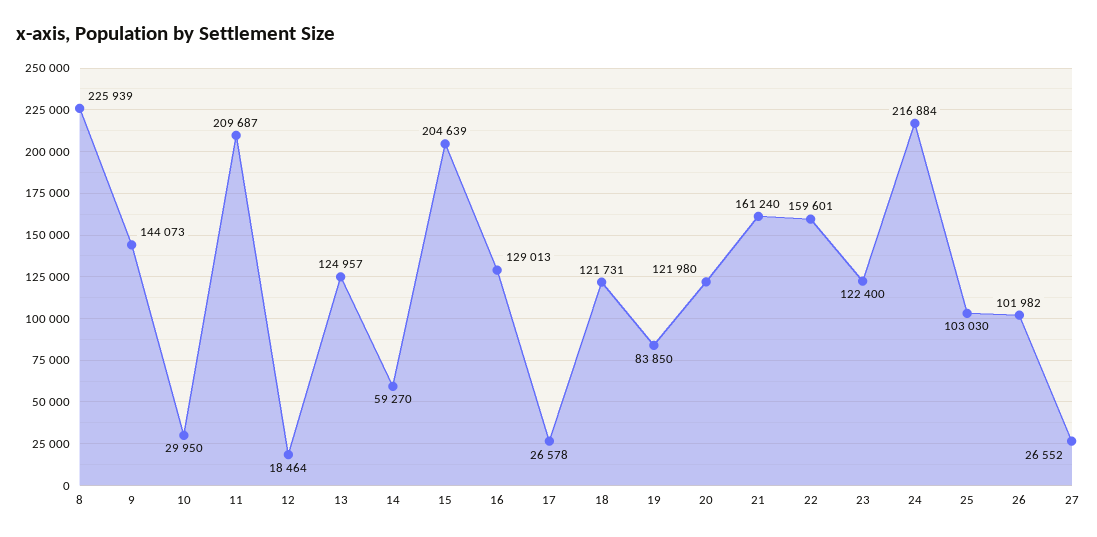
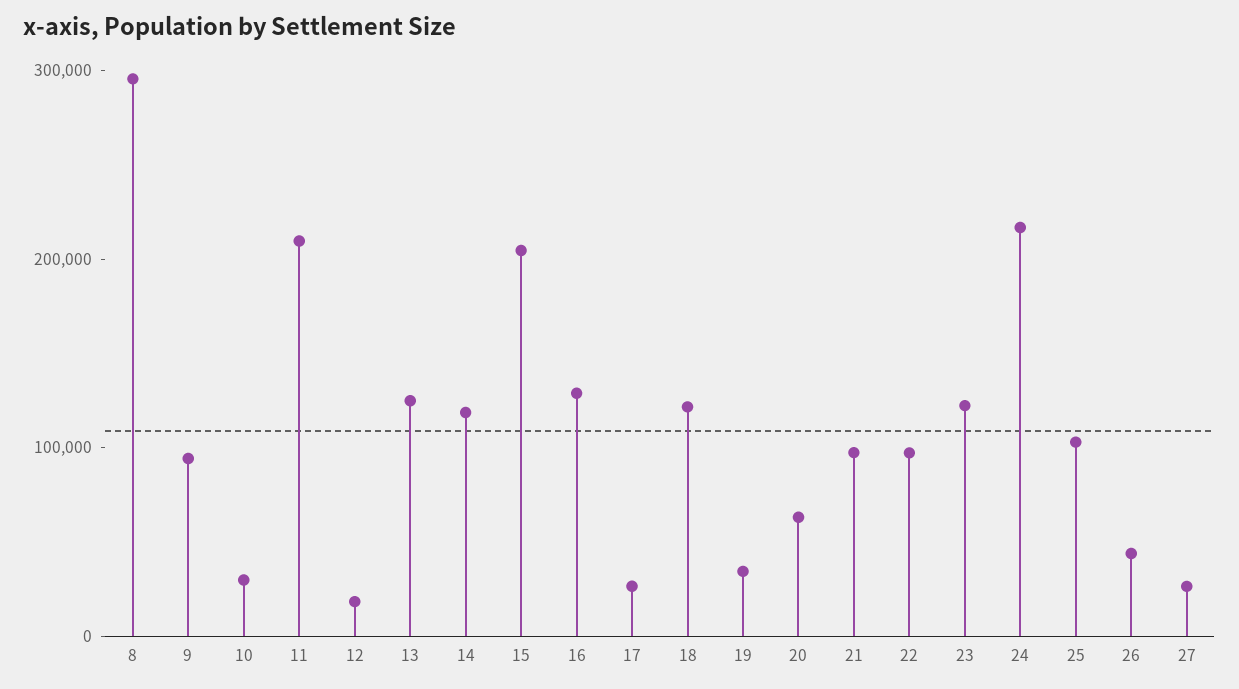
8: 225939 -> 300000
9: 144073 -> 100000
14: 59270 -> 120000
19: 83850 -> 40000
20: 121980 -> 60000
21: 161240 -> 100000
22: 159601 -> 100000
26: 101982 -> 40000

